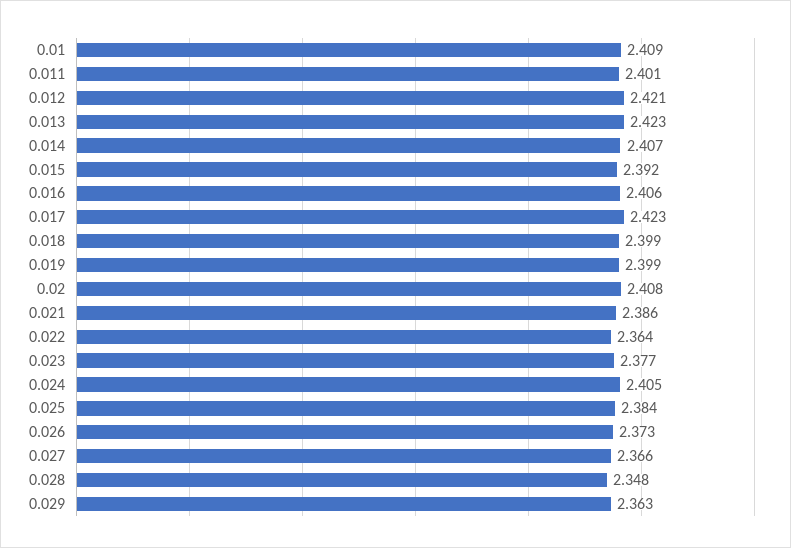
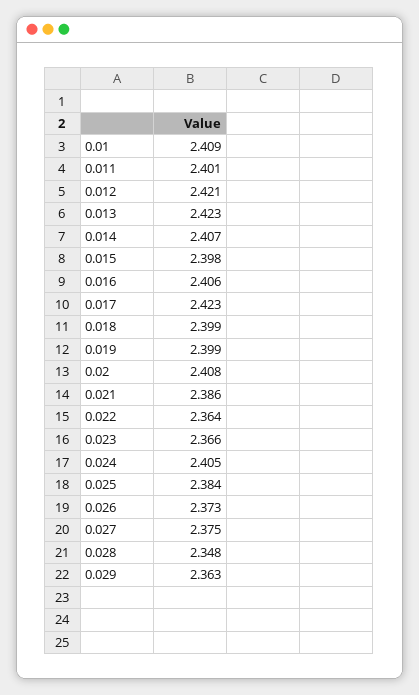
0.015: 2.392 -> 2.398
0.023: 2.377 -> 2.366
0.027: 2.366 -> 2.375

